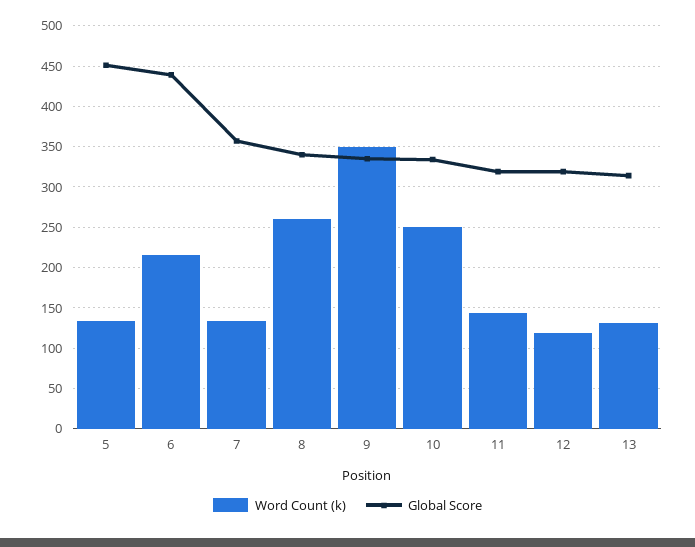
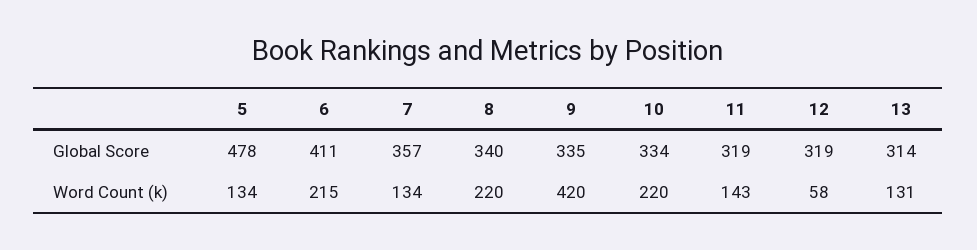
Global Score, 5: 450 -> 478
Global Score, 6: 440 -> 411
Word Count (k), 8: 260 -> 220
Word Count (k), 9: 350 -> 420
Word Count (k), 10: 250 -> 220
Word Count (k), 12: 120 -> 58

